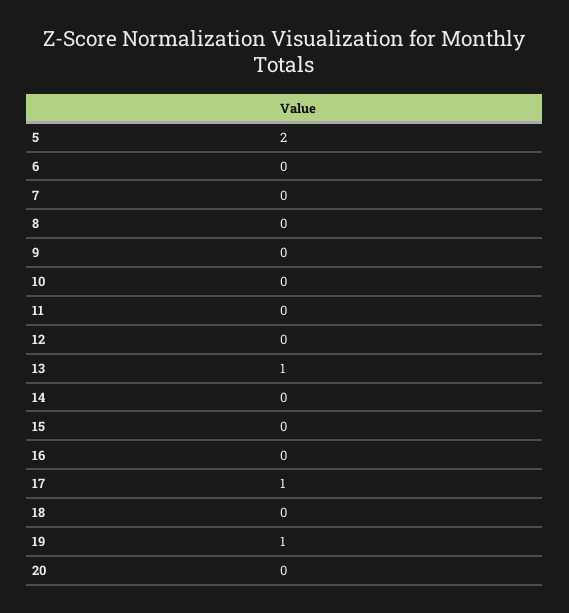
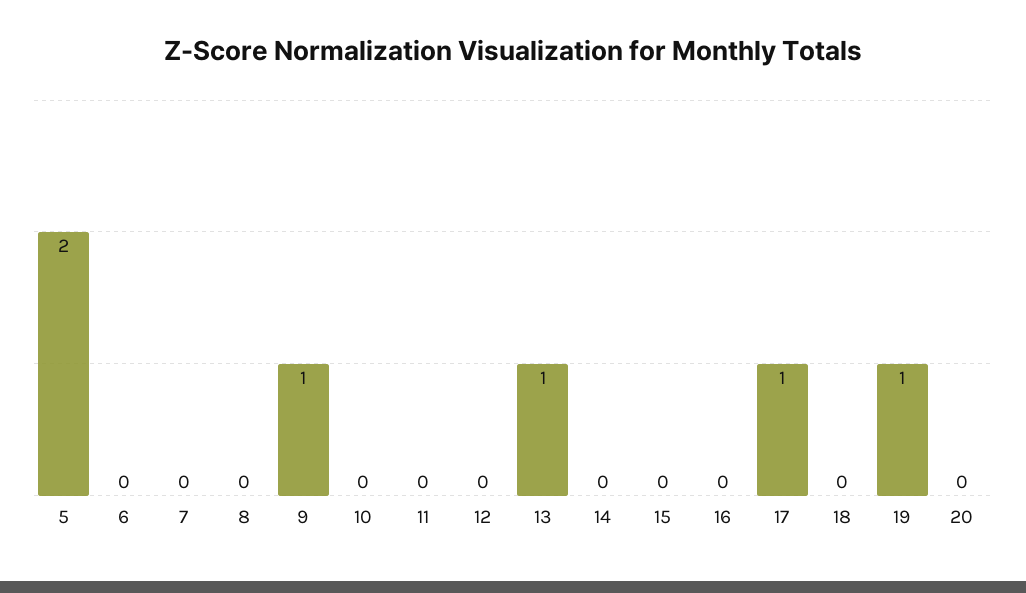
9: 0 -> 1

